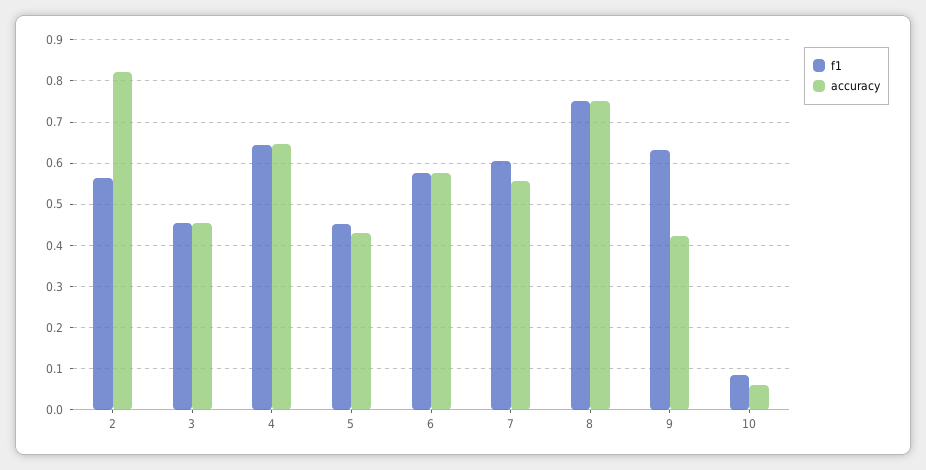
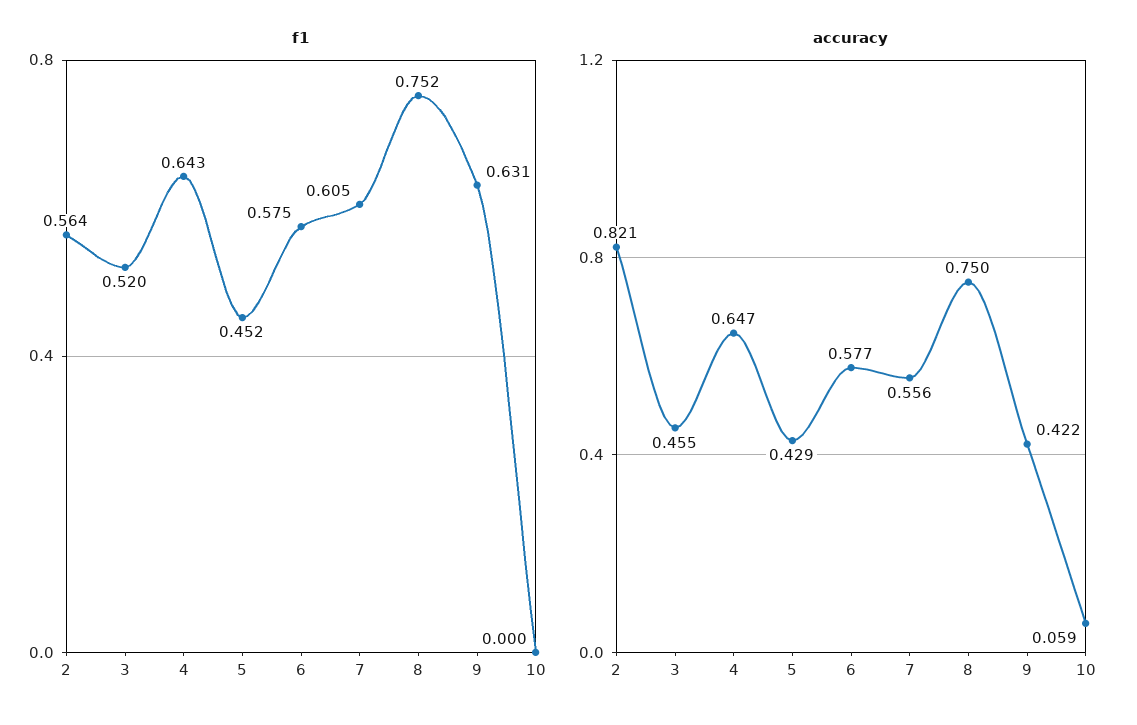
f1, 3: 0.46 -> 0.52
f1, 10: 0.08 -> 0

